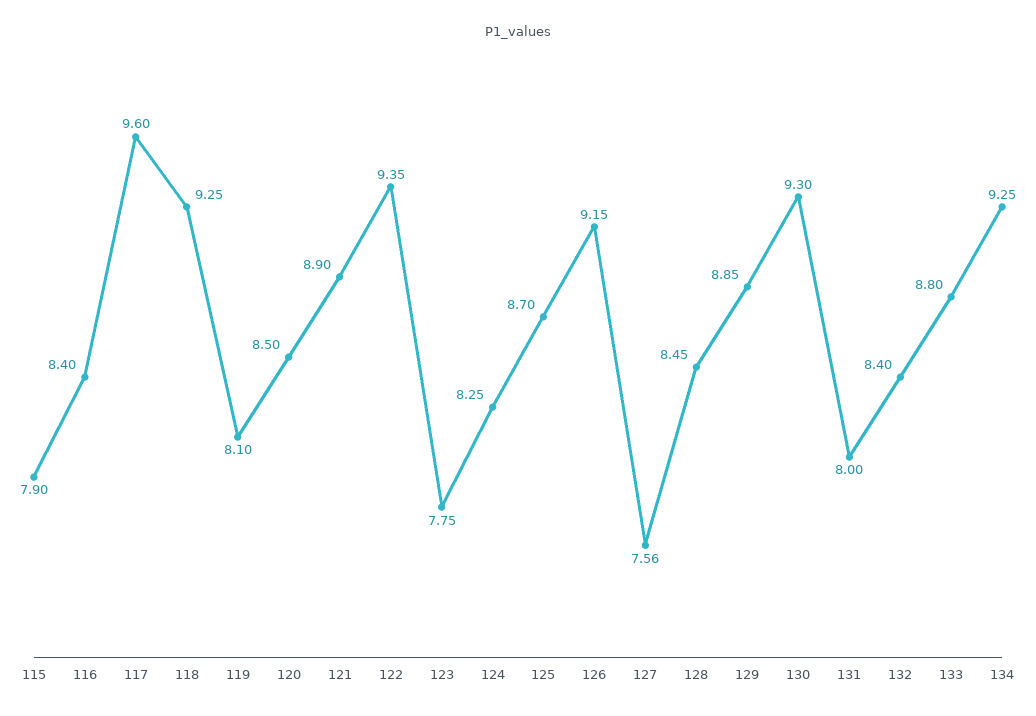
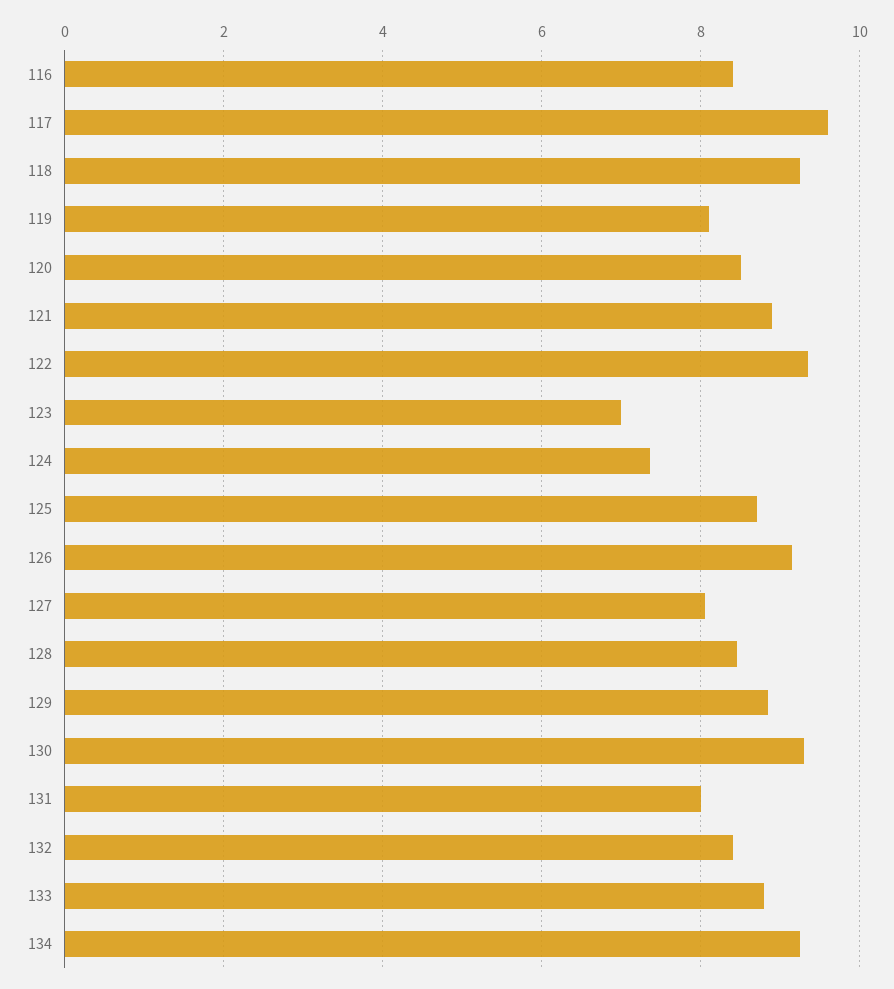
115: 7.9 -> none
123: 7.75 -> 7
124: 8.25 -> 7.4
127: 7.56 -> 8

